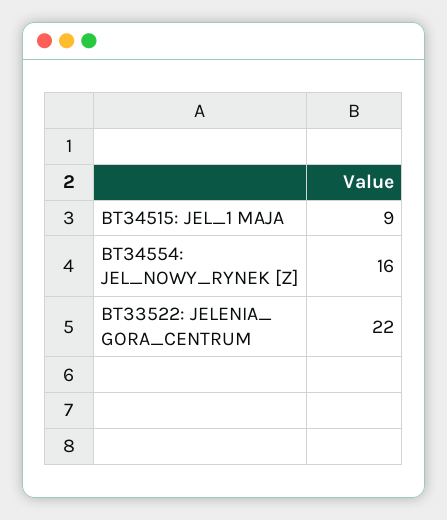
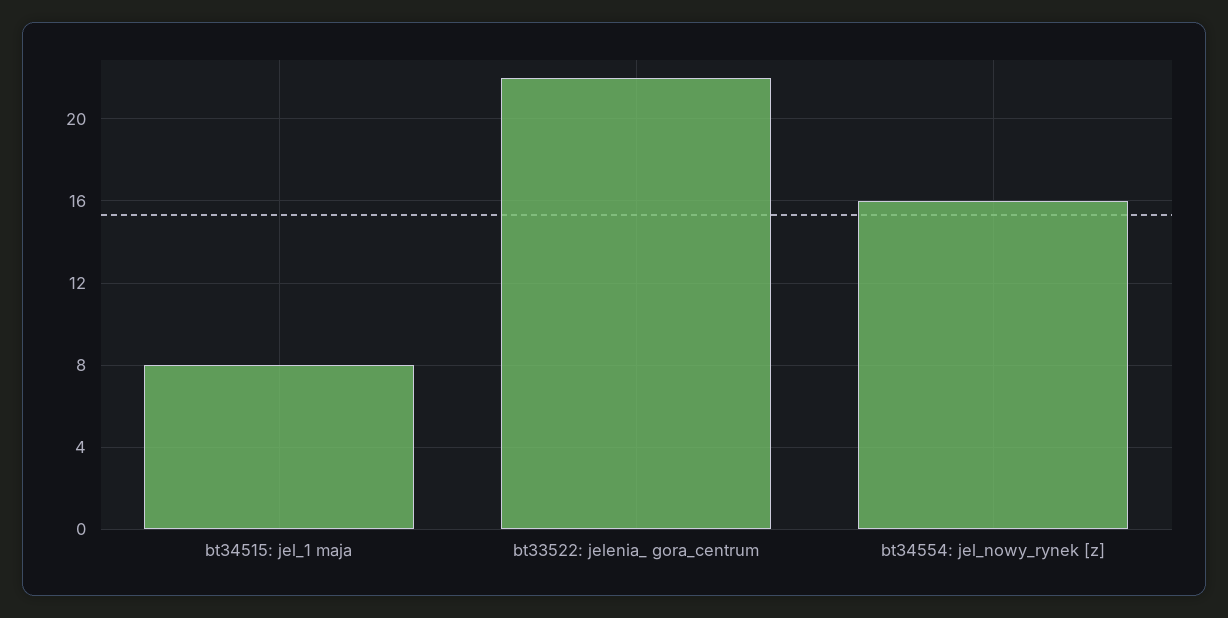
BT34515: JEL_1 MAJA: 9 -> 8

